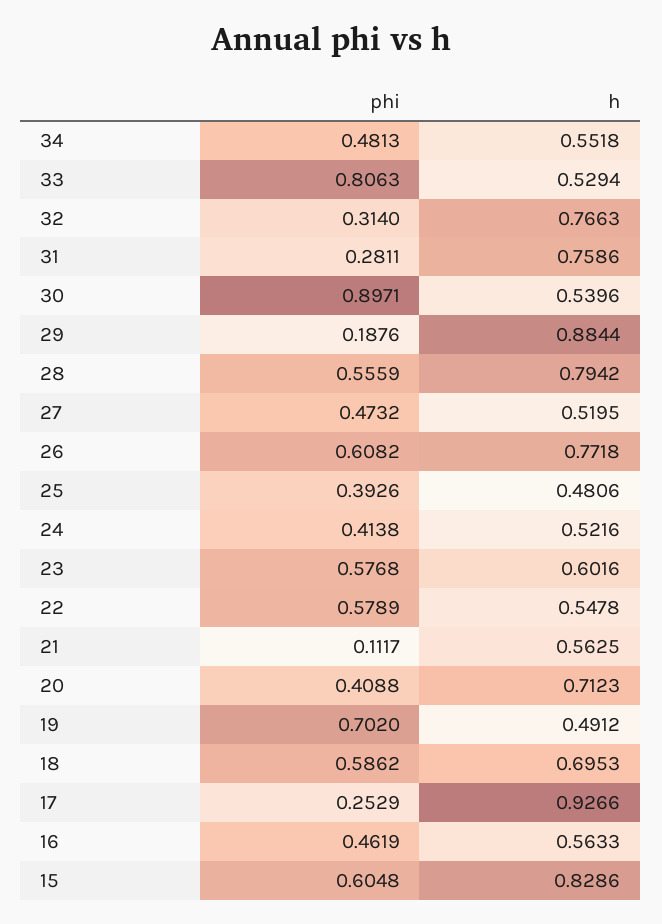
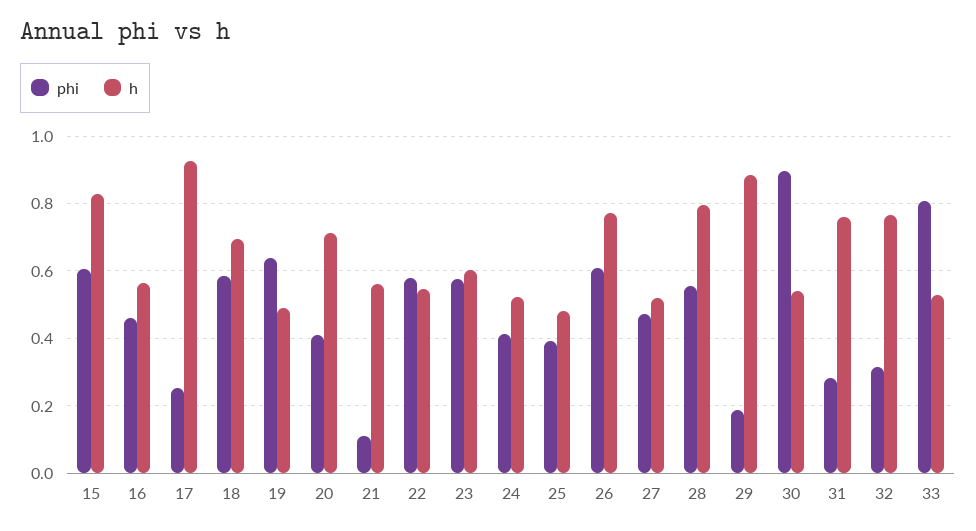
phi, 34: 0.4813 -> none
h, 34: 0.5518 -> none
phi, 19: 0.702 -> 0.64

